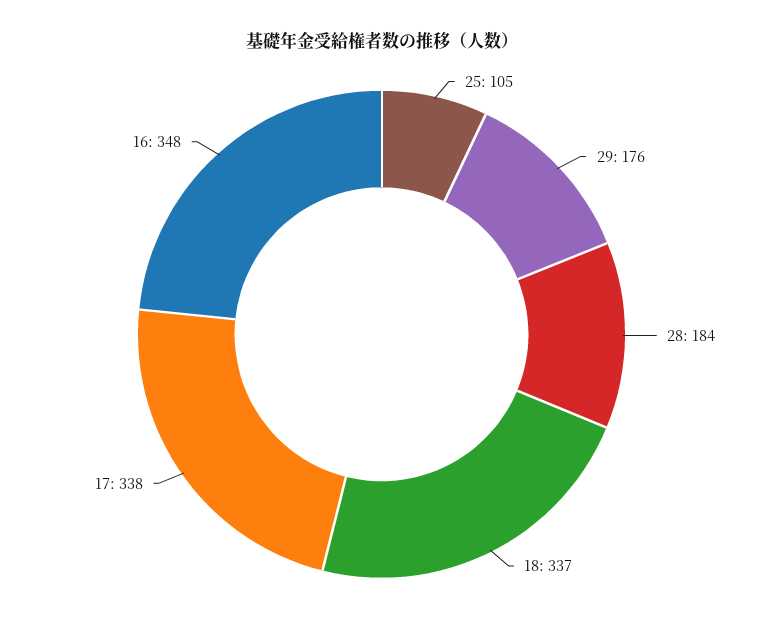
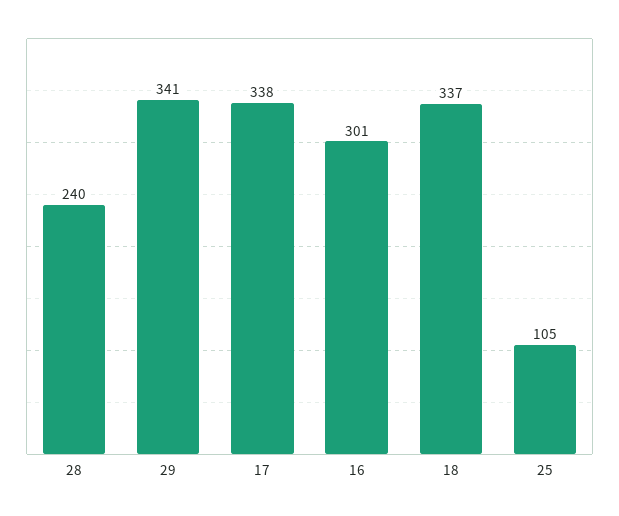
29: 176 -> 341
28: 184 -> 240
16: 348 -> 301

